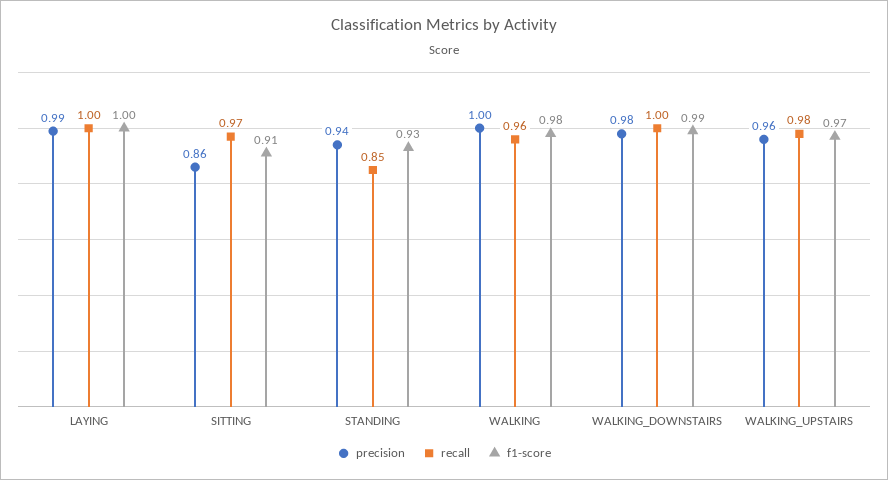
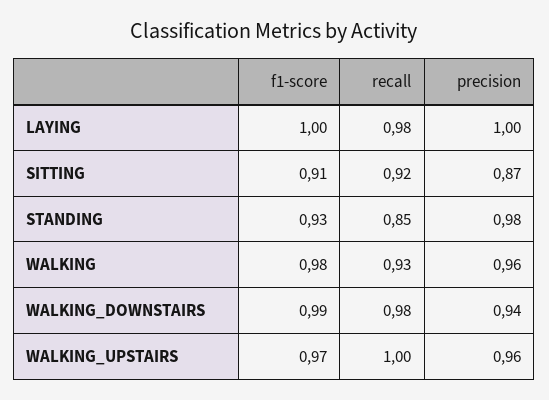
precision, LAYING: 0.99 -> 1
recall, LAYING: 1 -> 0.98
precision, SITTING: 0.86 -> 0.87
recall, SITTING: 0.97 -> 0.92
precision, STANDING: 0.94 -> 0.98
precision, WALKING: 1 -> 0.96
recall, WALKING: 0.96 -> 0.93
precision, WALKING_DOWNSTAIRS: 0.98 -> 0.94
recall, WALKING_DOWNSTAIRS: 1 -> 0.98
recall, WALKING_UPSTAIRS: 0.98 -> 1

